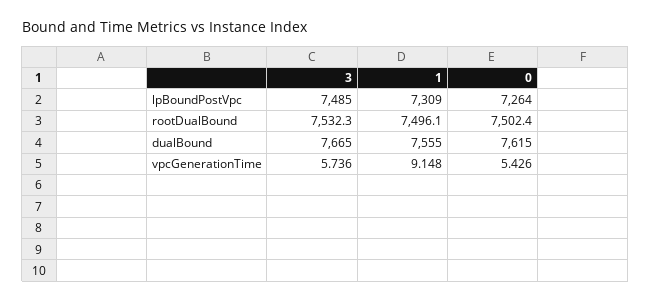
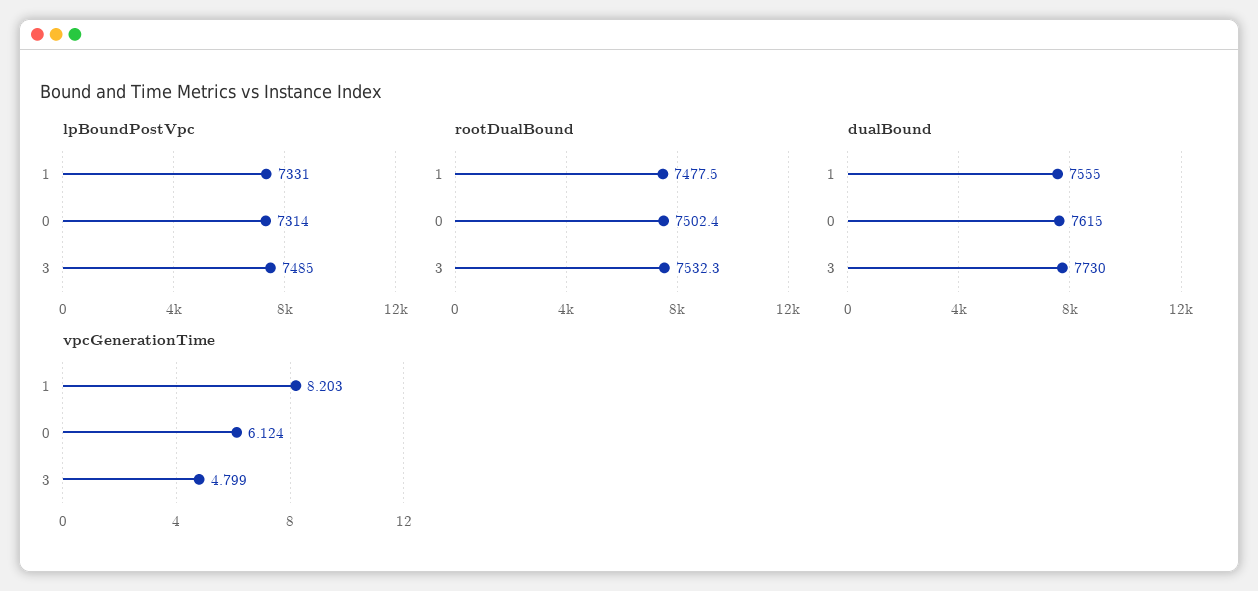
lpBoundPostVpc, 1: 7309 -> 7331
lpBoundPostVpc, 0: 7264 -> 7314
rootDualBound, 1: 7496.1 -> 7477.5
dualBound, 3: 7665 -> 7730
vpcGenerationTime, 3: 5.736 -> 4.799
vpcGenerationTime, 1: 9.148 -> 8.203
vpcGenerationTime, 0: 5.426 -> 6.124

